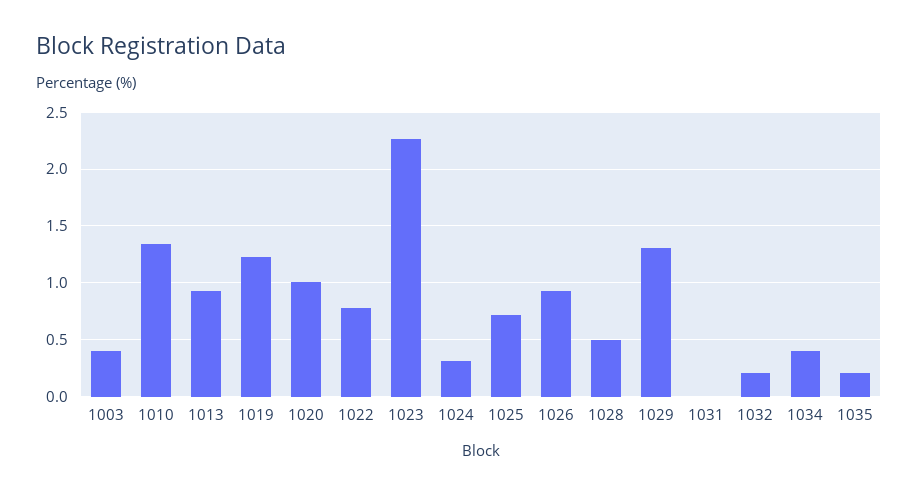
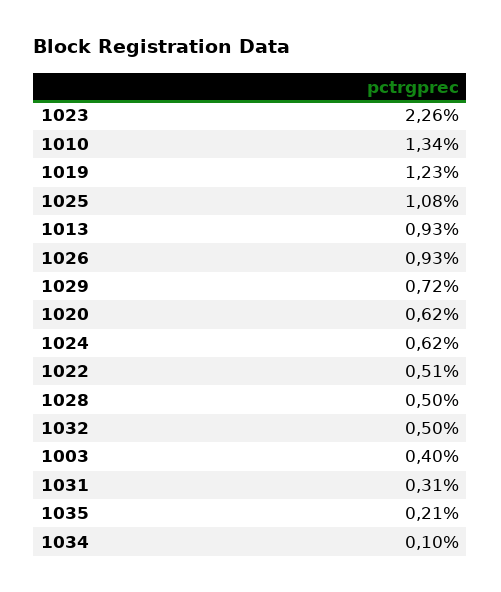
1020: 1 -> 0.62
1022: 0.8 -> 0.51
1024: 0.3 -> 0.62
1025: 0.7 -> 1.08
1029: 1.3 -> 0.72
1031: 0 -> 0.31
1032: 0.2 -> 0.5
1034: 0.4 -> 0.1

